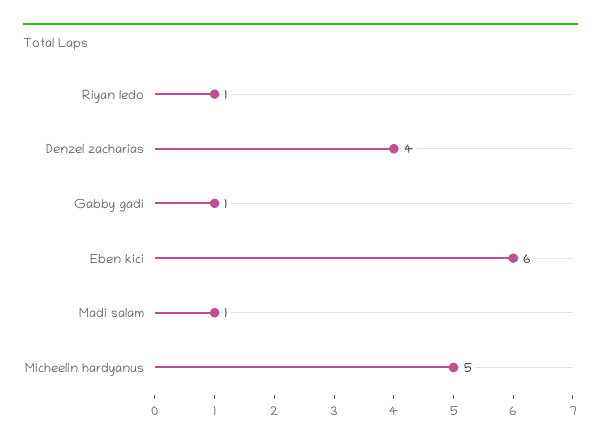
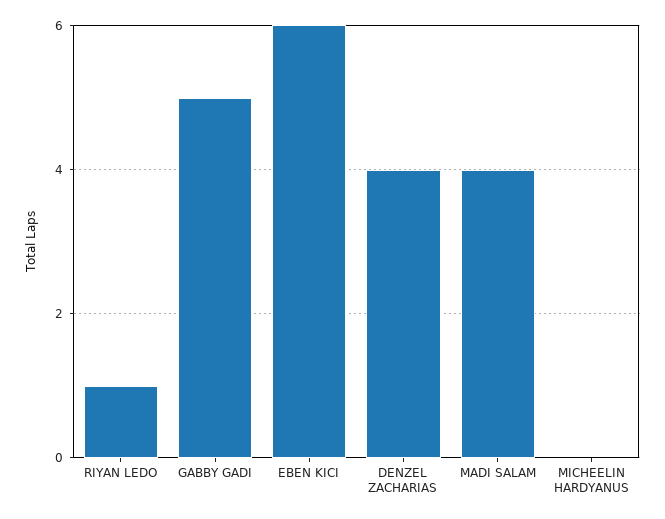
Gabby gadi: 1 -> 5
Madi salam: 1 -> 4
Micheelin hardyanus: 5 -> 0

